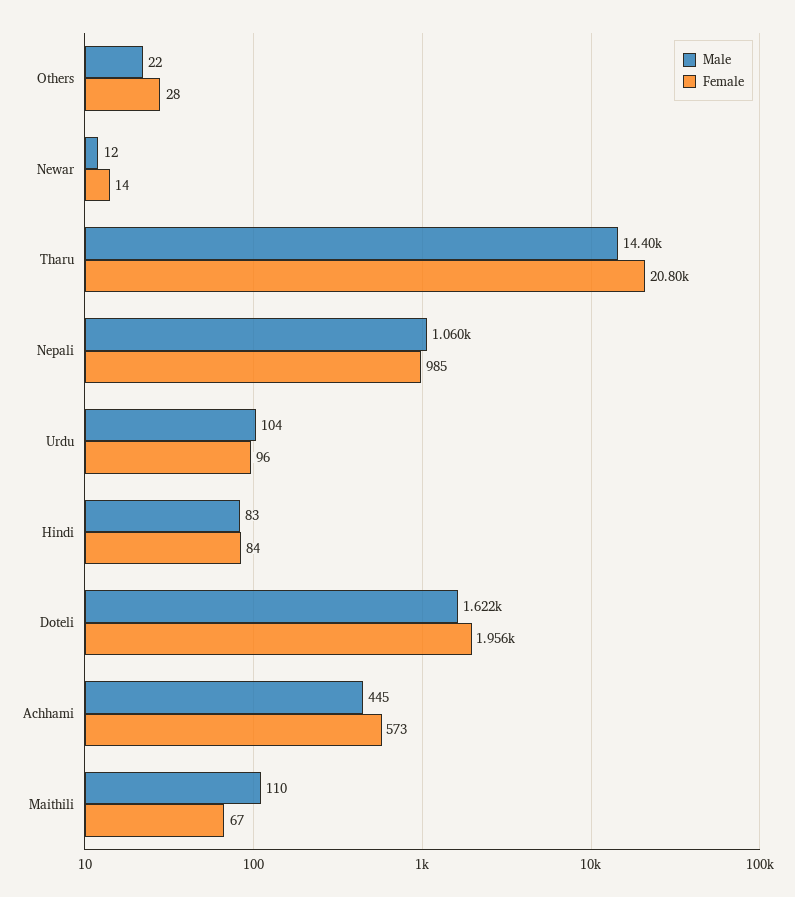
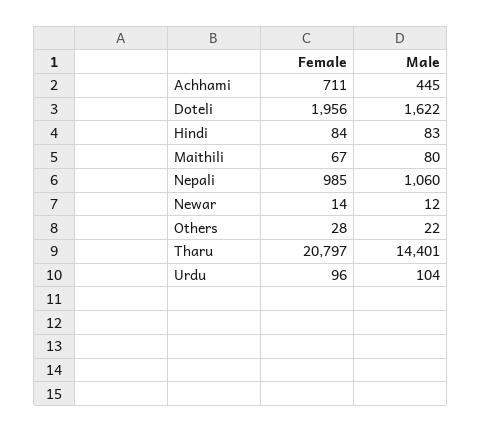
Female, Achhami: 573 -> 711
Male, Maithili: 110 -> 80

